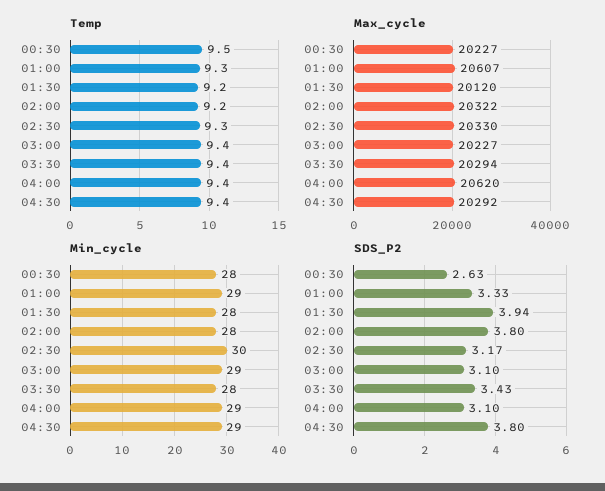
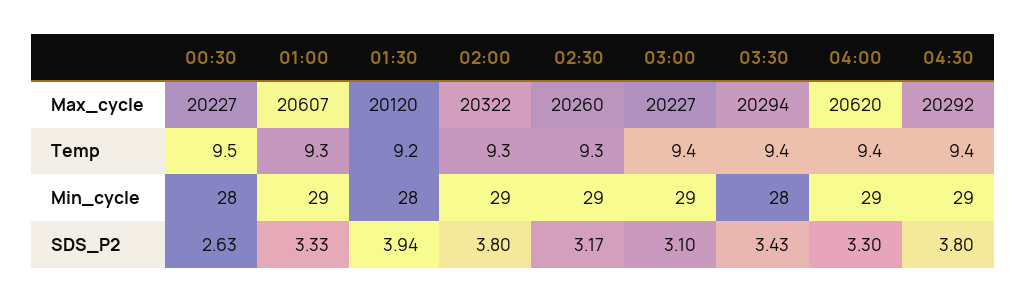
Temp, 02:00: 9.2 -> 9.3
Max_cycle, 02:30: 20330 -> 20260
Min_cycle, 02:00: 28 -> 29
Min_cycle, 02:30: 30 -> 29
SDS_P2, 04:00: 3.1 -> 3.3

